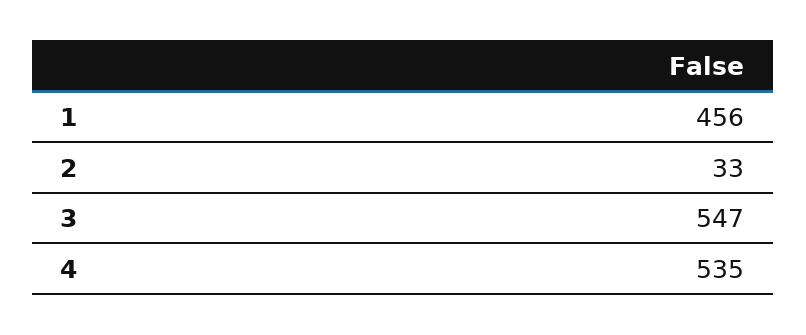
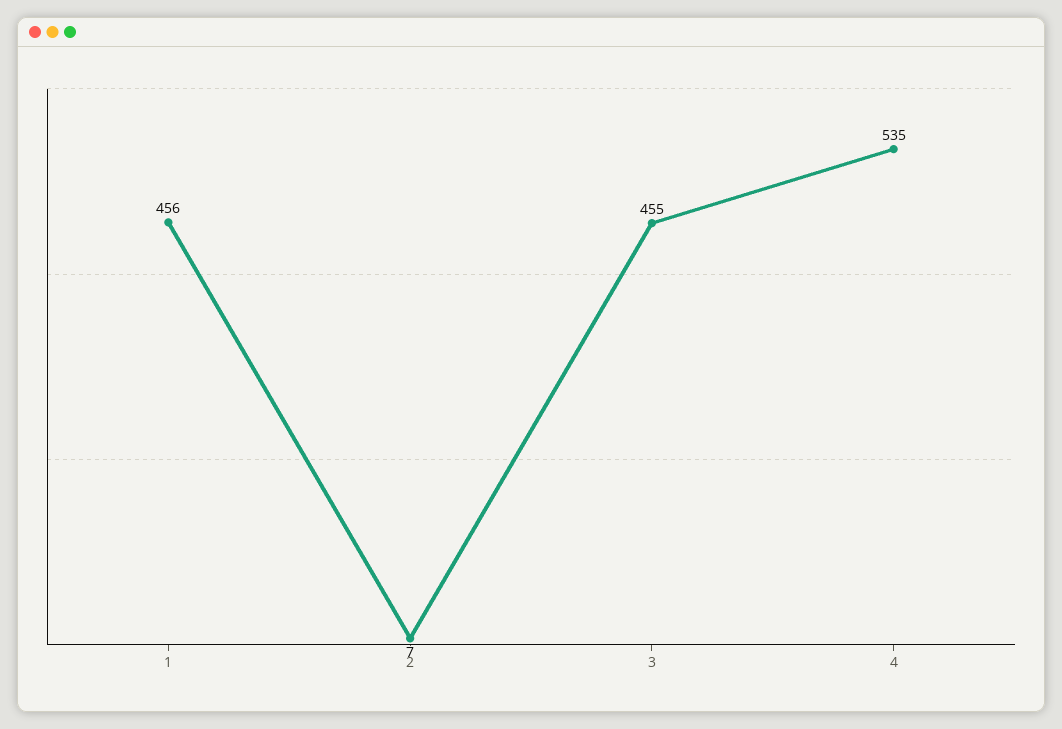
2: 33 -> 7
3: 547 -> 455

